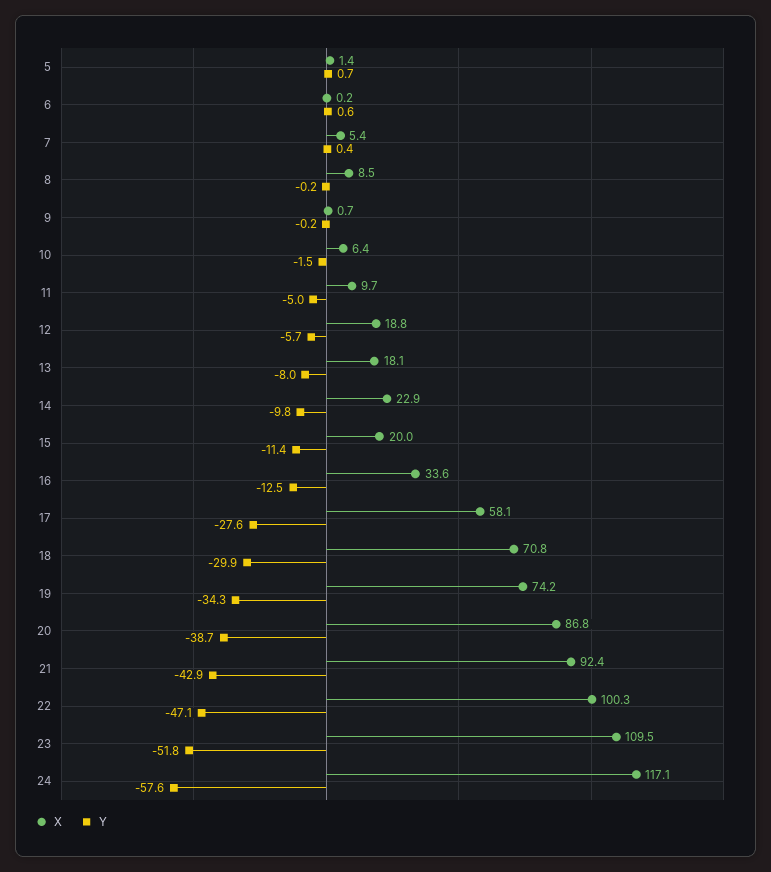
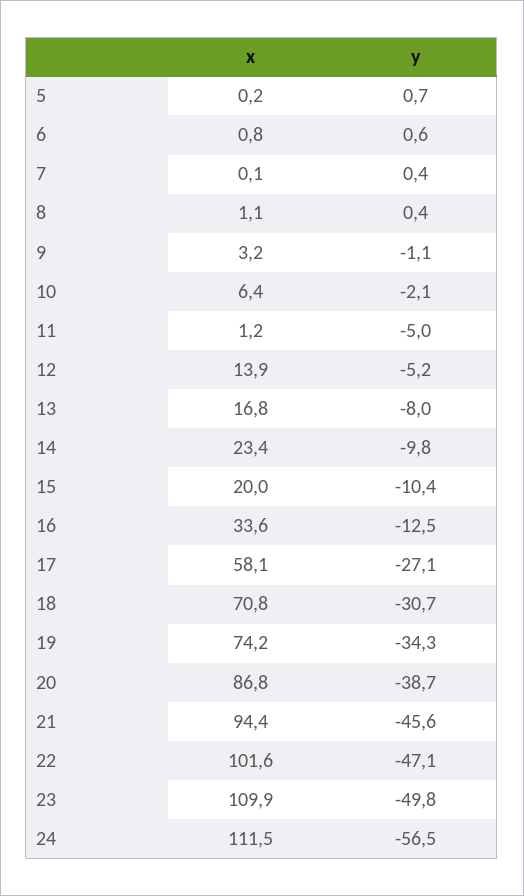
X, 5: 1.4 -> 0.2
X, 6: 0.2 -> 0.8
X, 7: 5.4 -> 0.1
X, 8: 8.5 -> 1.1
Y, 8: -0.2 -> 0.4
X, 9: 0.7 -> 3.2
Y, 9: -0.2 -> -1.1
Y, 10: -1.5 -> -2.1
X, 11: 9.7 -> 1.2
X, 12: 18.8 -> 13.9
Y, 12: -5.7 -> -5.2
X, 13: 18.1 -> 16.8
X, 14: 22.9 -> 23.4
Y, 15: -11.4 -> -10.4
Y, 17: -27.6 -> -27.1
Y, 18: -29.9 -> -30.7
X, 21: 92.4 -> 94.4
Y, 21: -42.9 -> -45.6
X, 22: 100.3 -> 101.6
X, 23: 109.5 -> 109.9
Y, 23: -51.8 -> -49.8
X, 24: 117.1 -> 111.5
Y, 24: -57.6 -> -56.5

